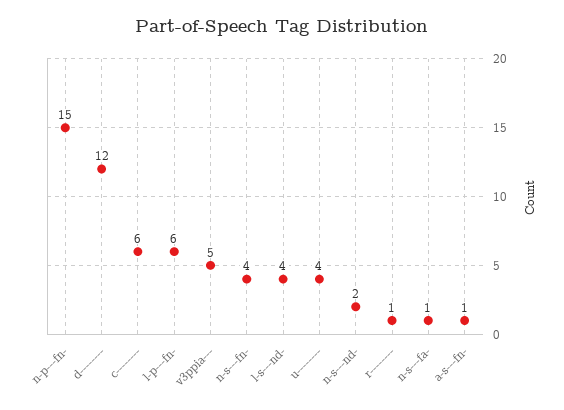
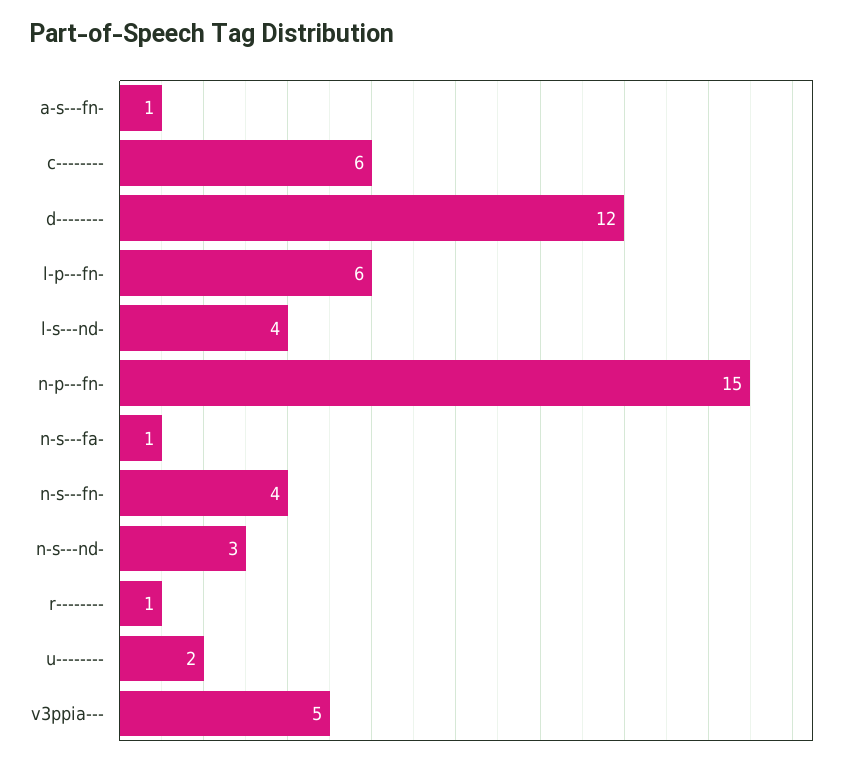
u--------: 4 -> 2
n-s---nd-: 2 -> 3

